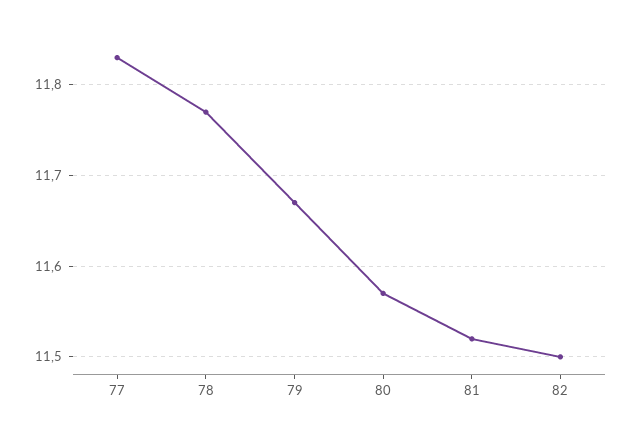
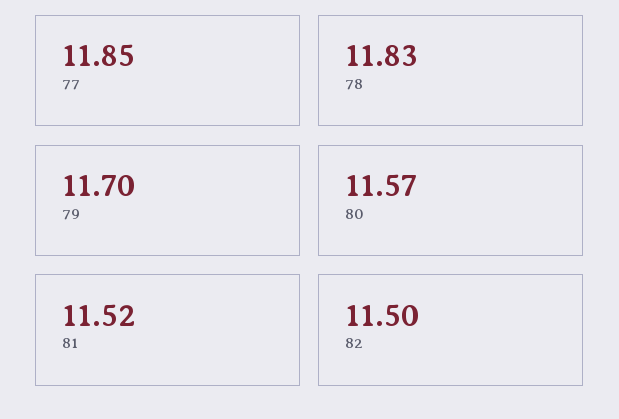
77: 11.83 -> 11.85
78: 11.77 -> 11.83
79: 11.67 -> 11.7

